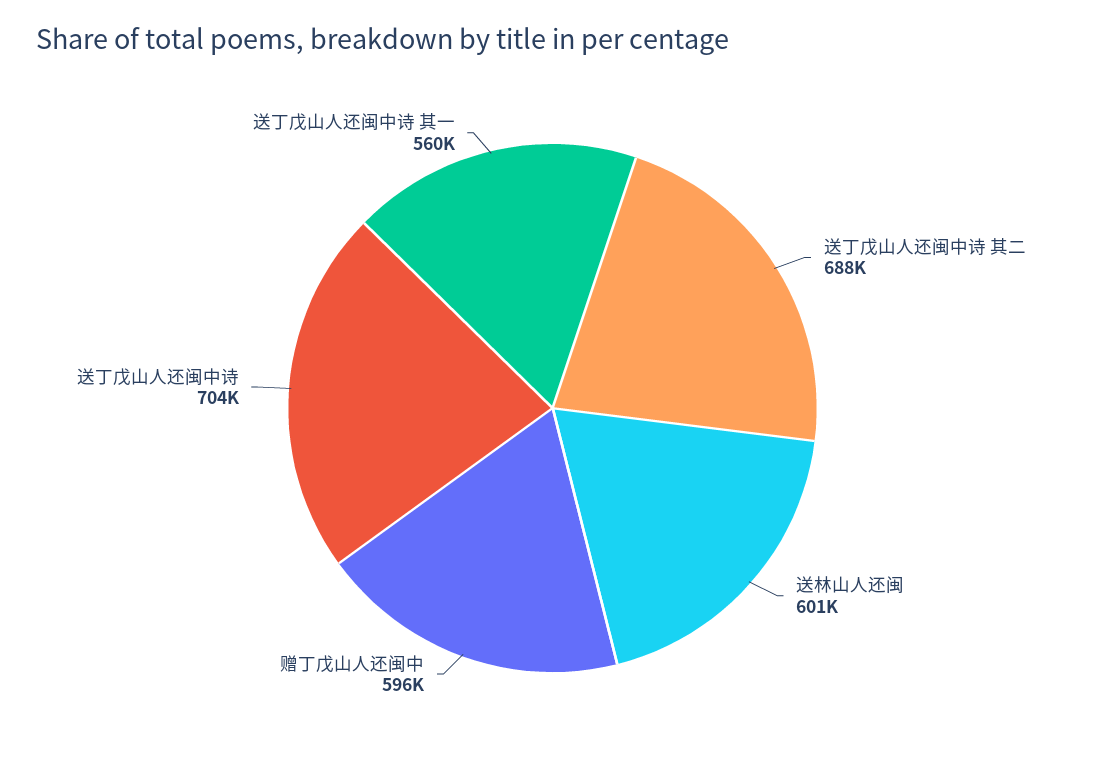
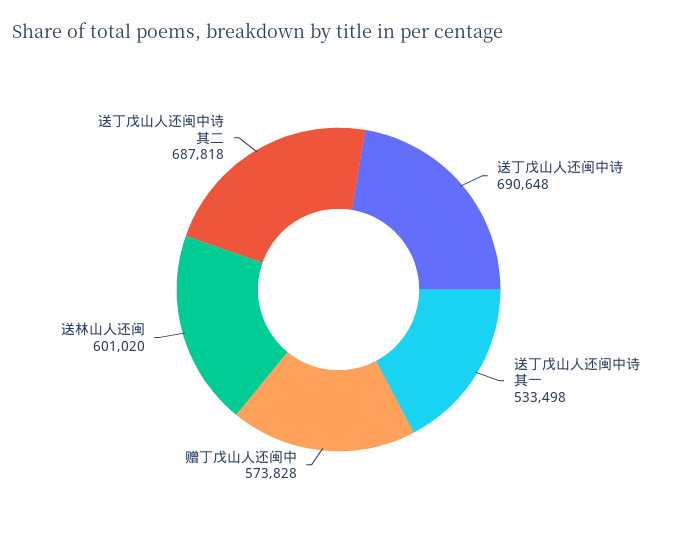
赠丁戊山人还闽中: 596000 -> 573828
送丁戊山人还闽中诗: 704000 -> 690648
送丁戊山人还闽中诗 其一: 560000 -> 533498

